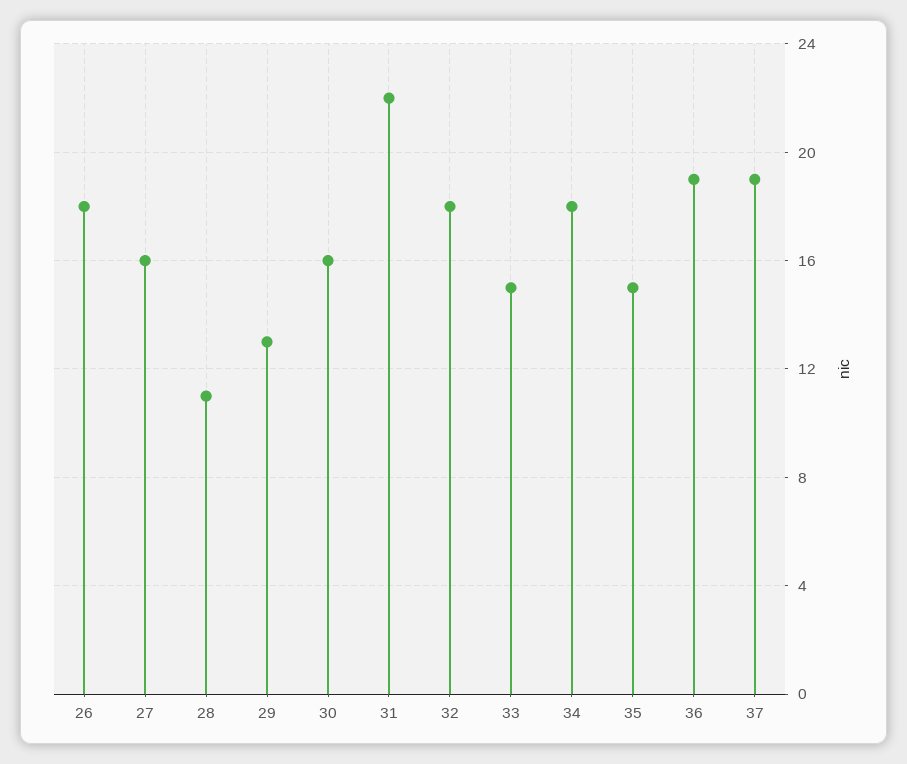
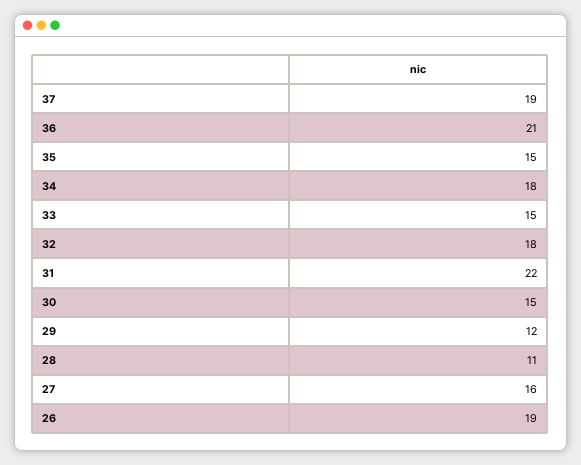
26: 18 -> 19
29: 13 -> 12
30: 16 -> 15
36: 19 -> 21

